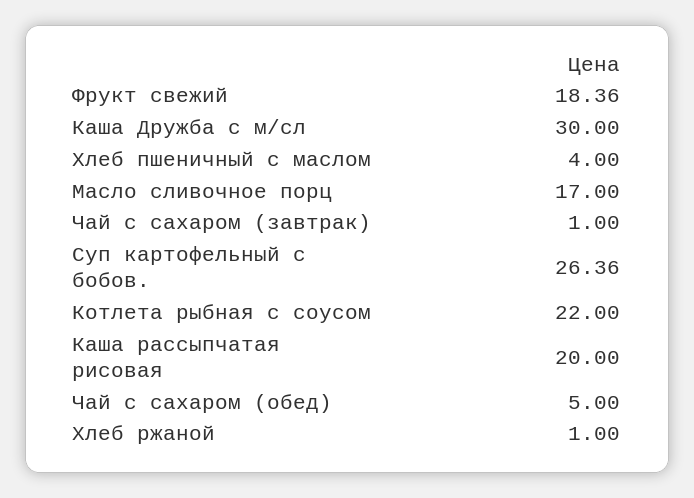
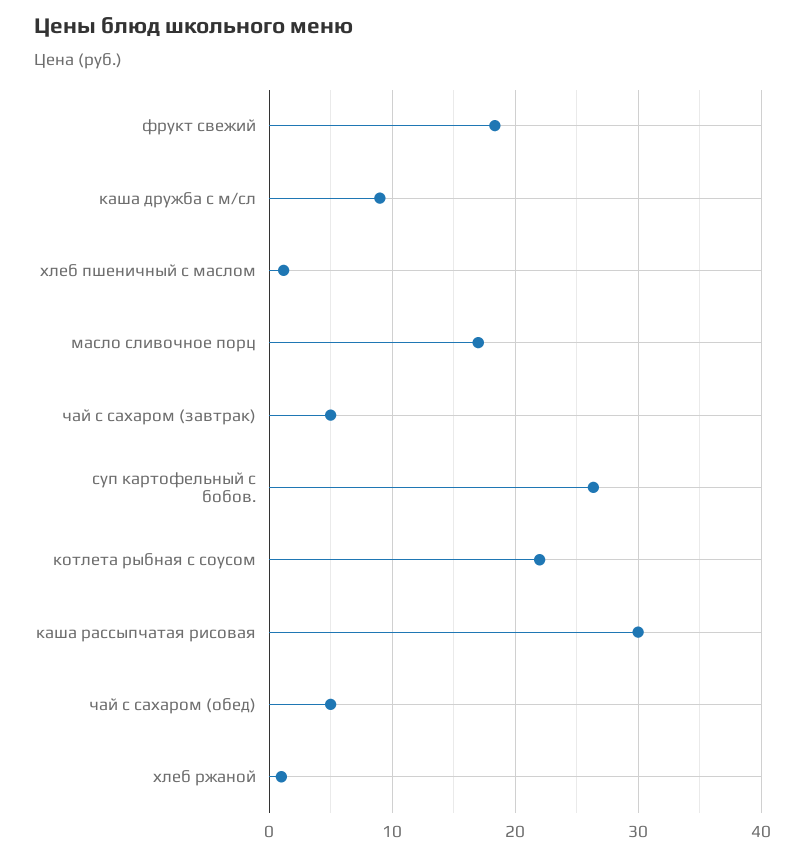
Каша Дружба с м/сл: 30 -> 9
Хлеб пшеничный с маслом: 4 -> 1
Чай с сахаром (завтрак): 1 -> 5
Каша рассыпчатая рисовая: 20 -> 30

